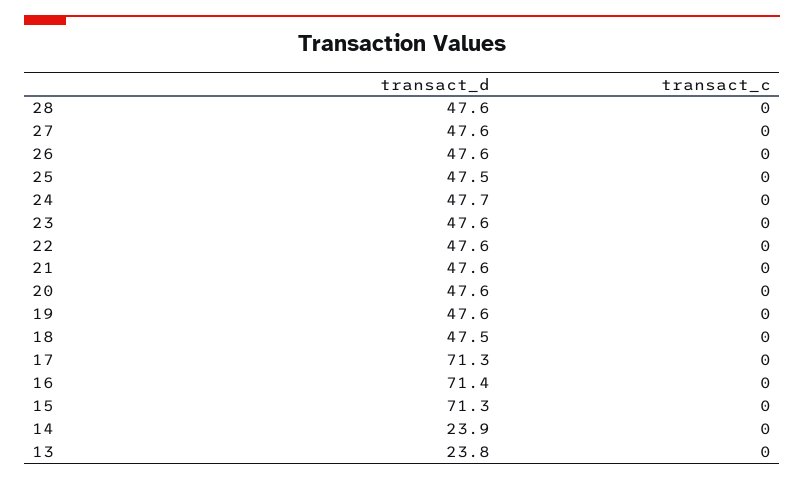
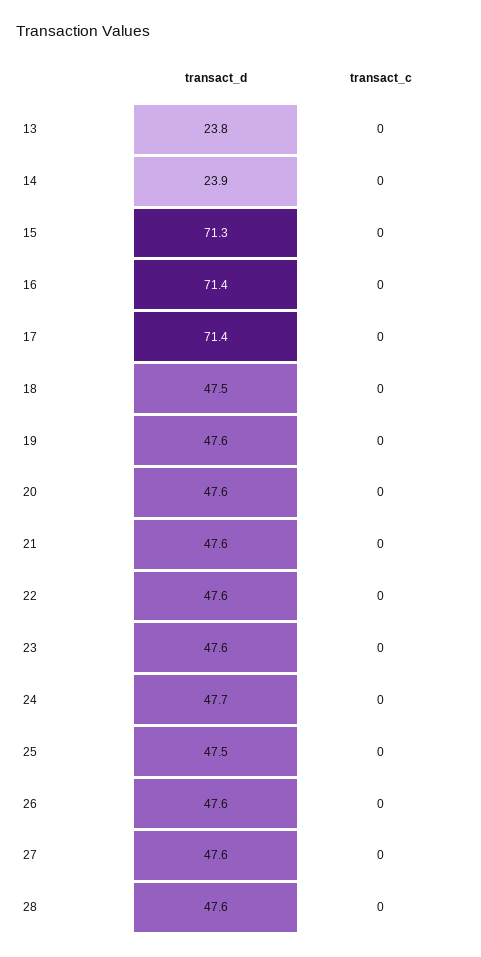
transact_d, 17: 71.3 -> 71.4

